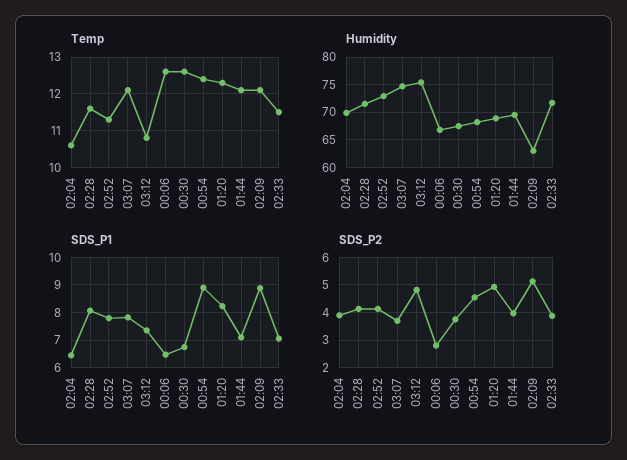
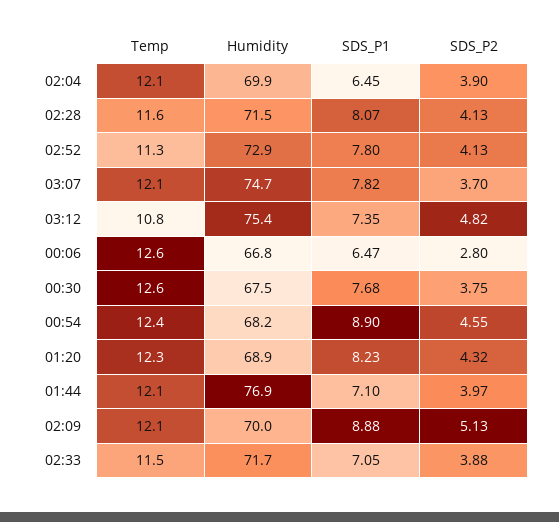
Temp, 02:04: 10.5 -> 12.1
Humidity, 01:44: 70 -> 76.9
Humidity, 02:09: 62.5 -> 70
SDS_P1, 00:30: 6.75 -> 7.68
SDS_P2, 01:20: 5 -> 4.32

